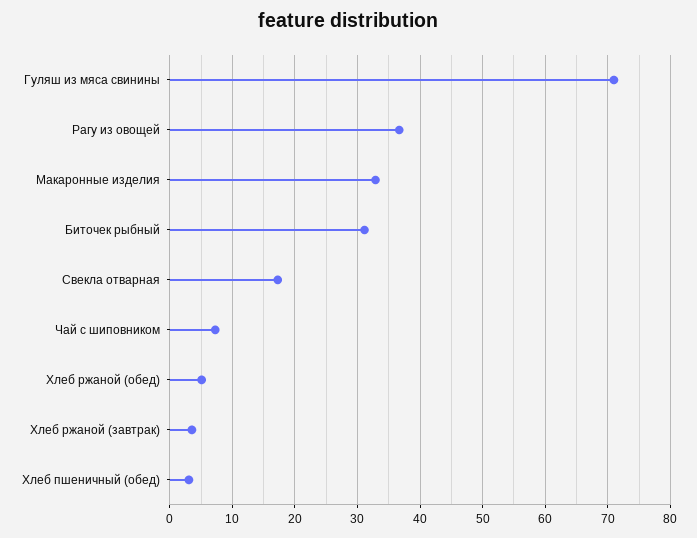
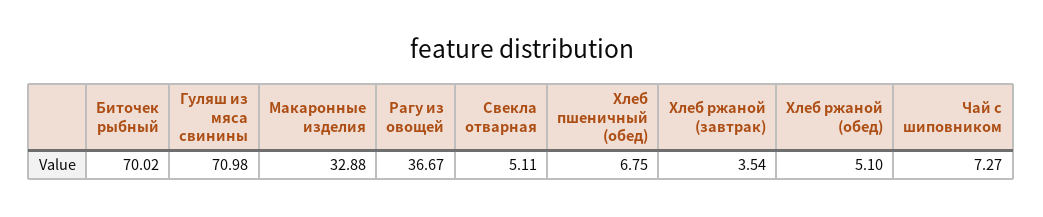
Биточек рыбный: 31 -> 70.02
Свекла отварная: 17 -> 5.11
Хлеб пшеничный (обед): 3 -> 6.75

